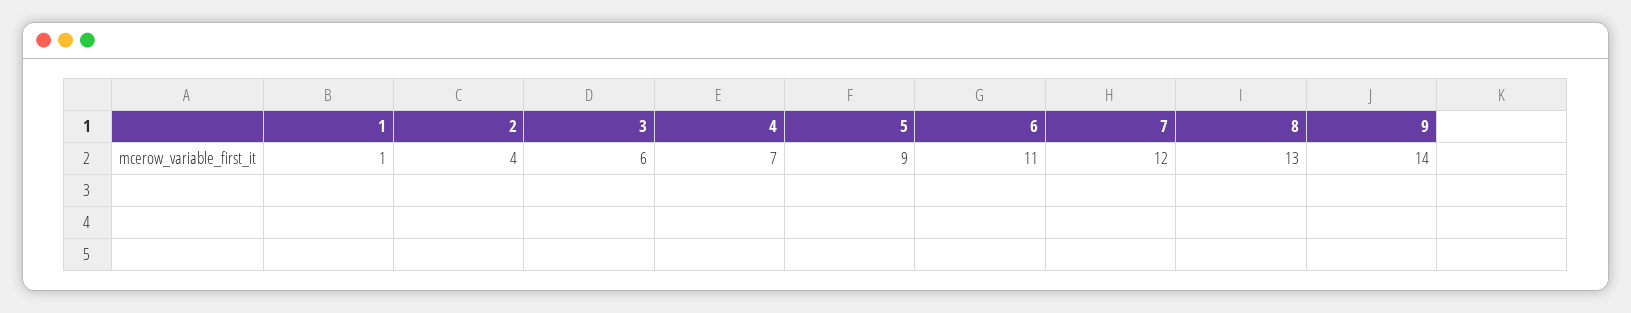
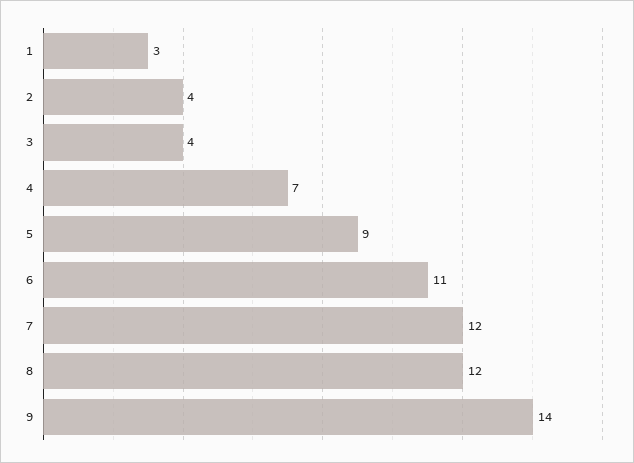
1: 1 -> 3
3: 6 -> 4
8: 13 -> 12

